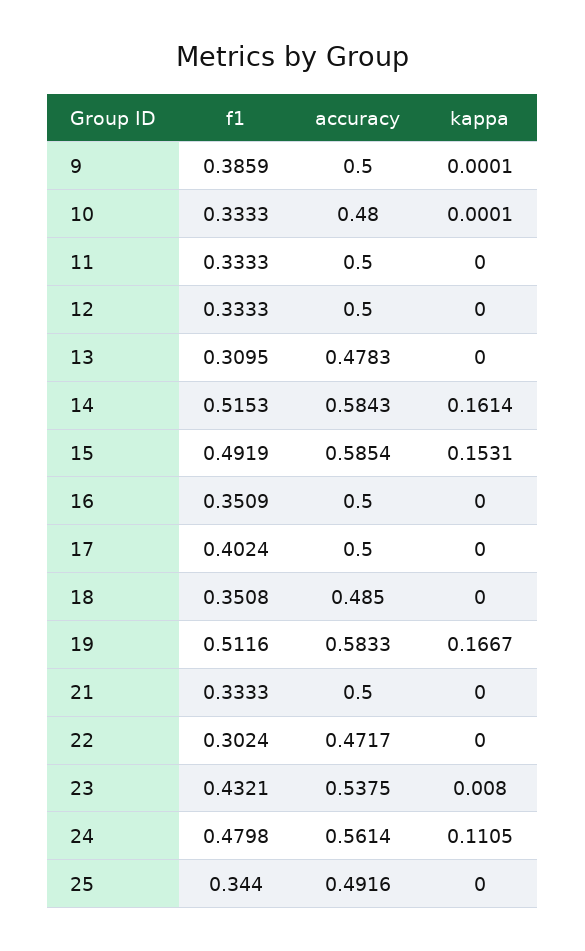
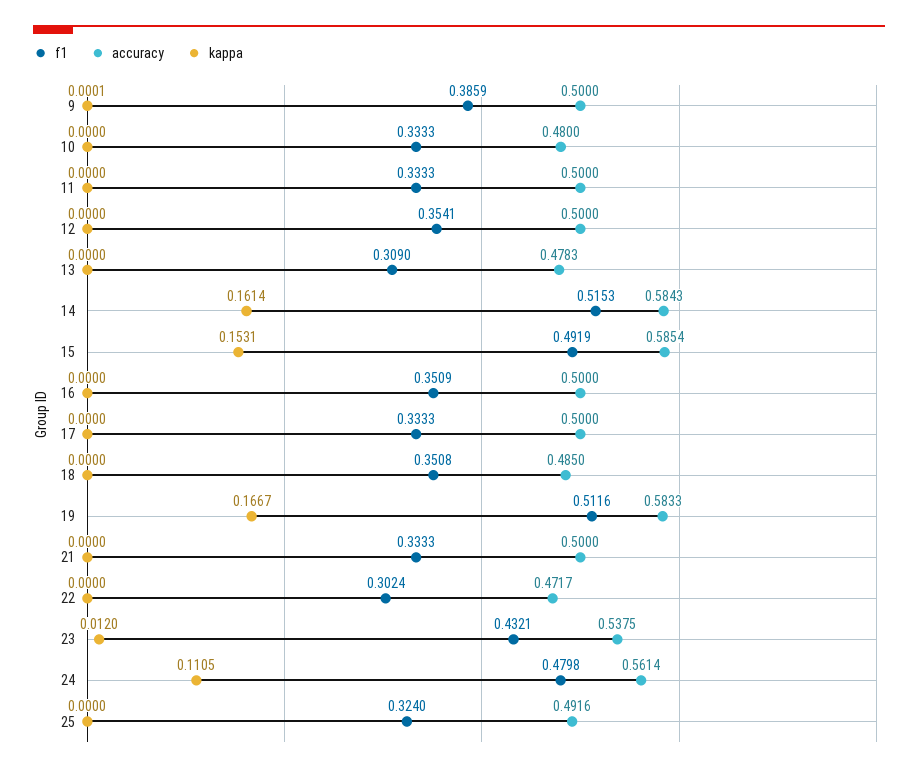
kappa, 10: 0.0001 -> 0
f1, 12: 0.3333 -> 0.3541
f1, 13: 0.3095 -> 0.309
f1, 17: 0.4024 -> 0.3333
kappa, 23: 0.008 -> 0.012
f1, 25: 0.344 -> 0.324

